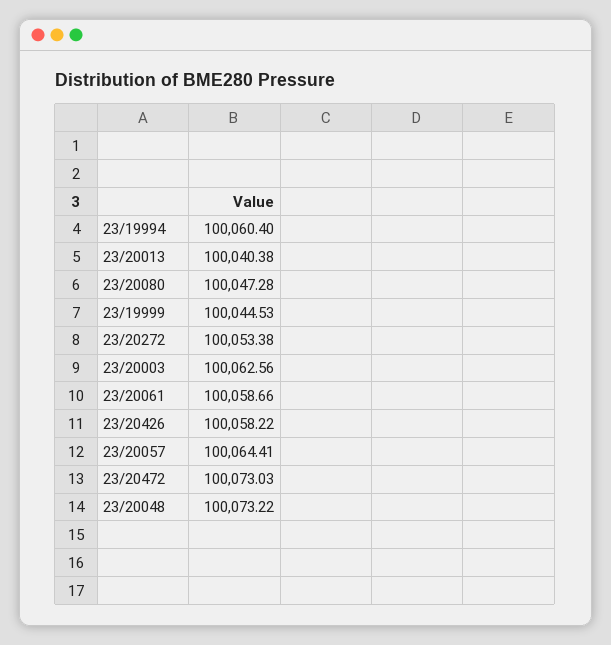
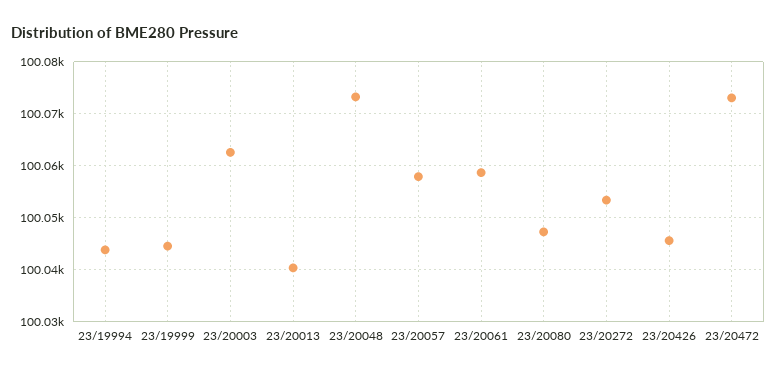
23/19994: 100060.4 -> 100044
23/20426: 100058.22 -> 100046
23/20057: 100064.41 -> 100058

